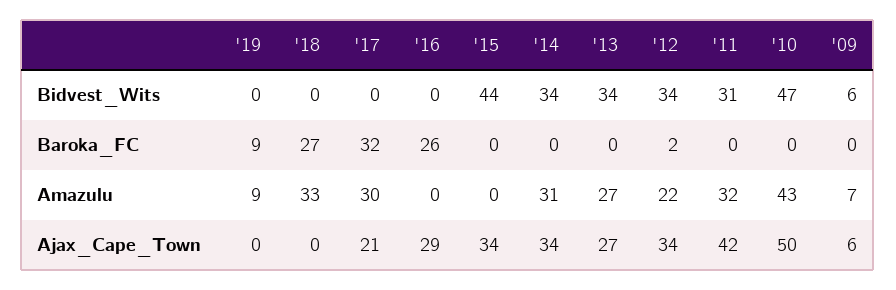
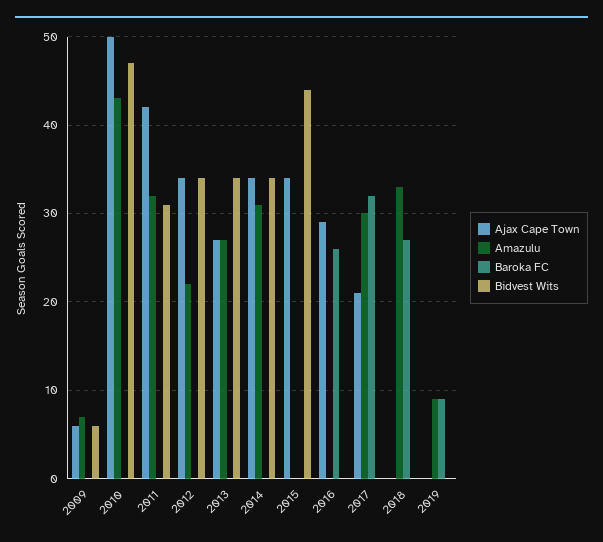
Baroka_FC, '12: 2 -> 0

